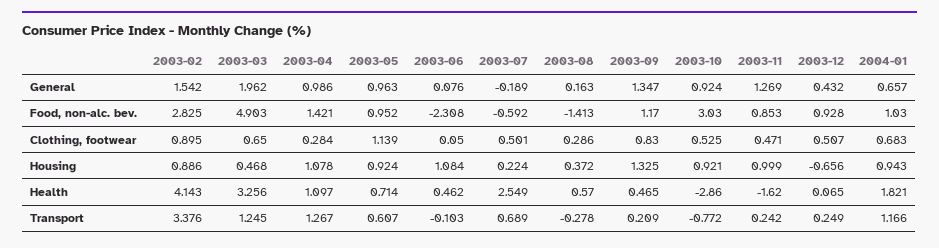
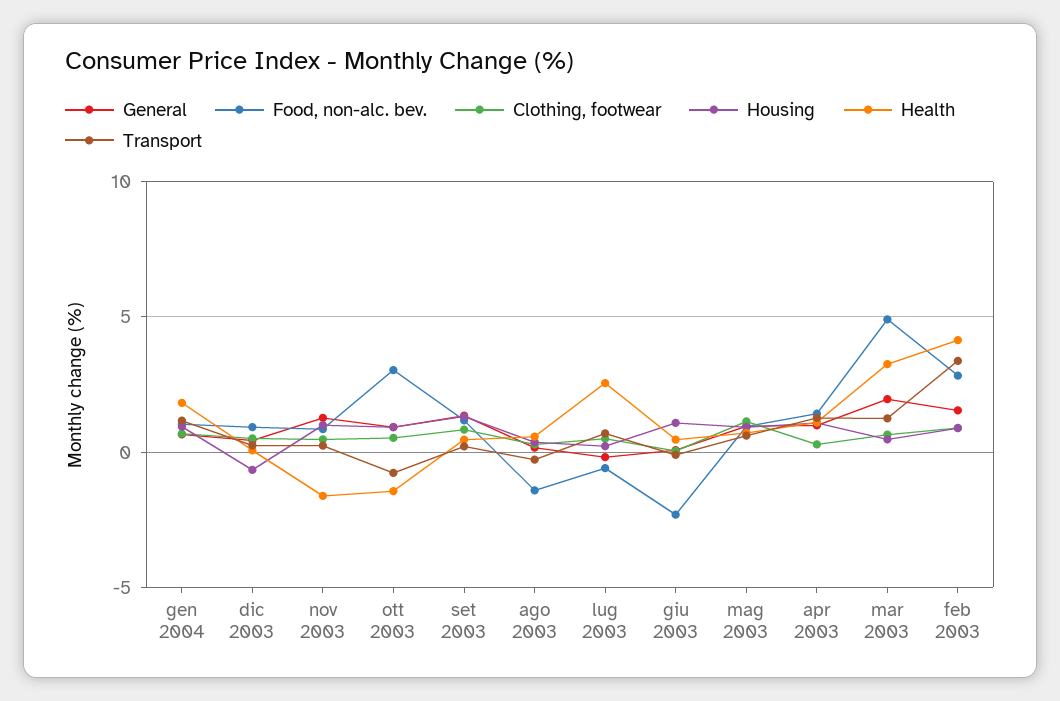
Health, 2003-10: -2.86 -> -1.5

